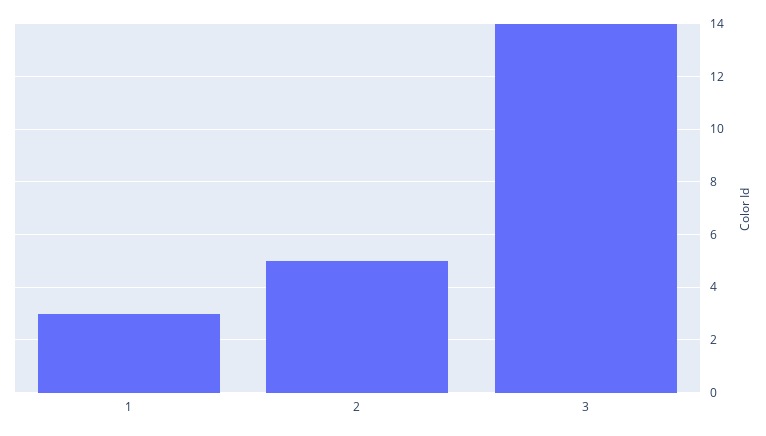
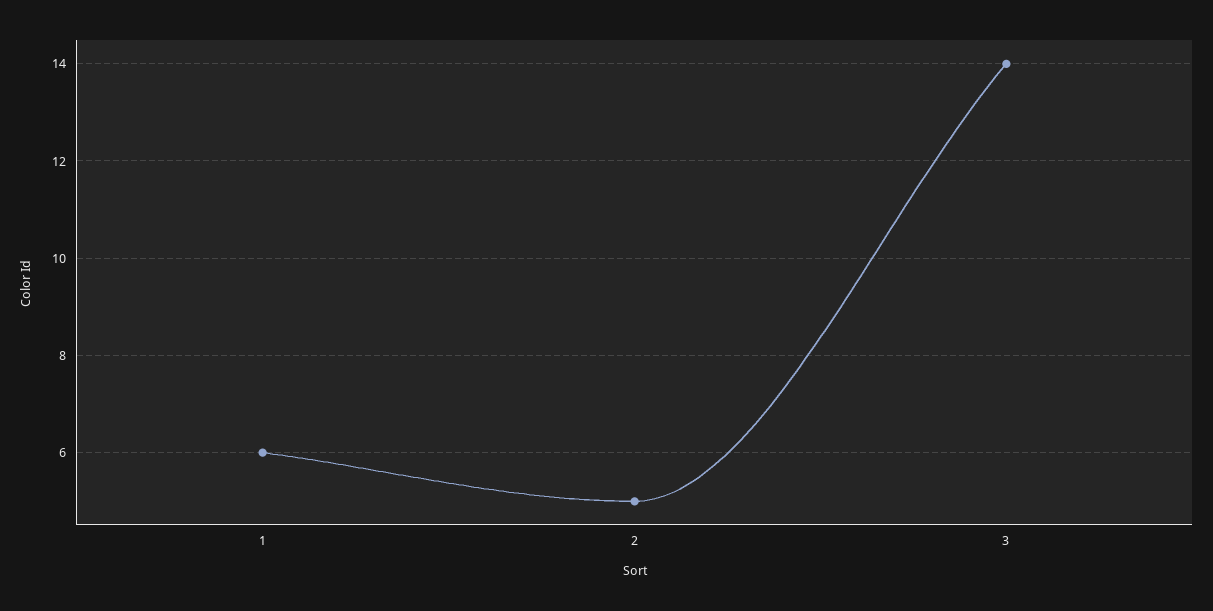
1: 3 -> 6

